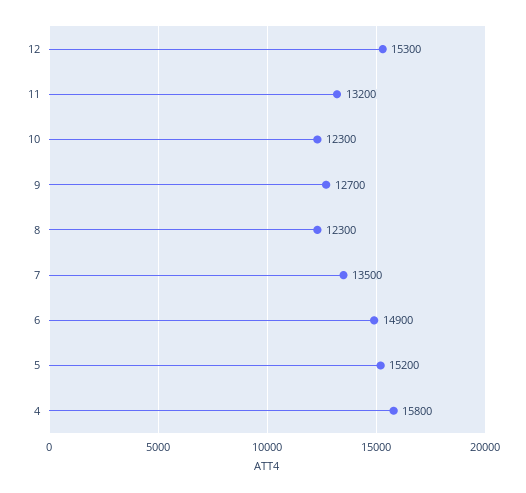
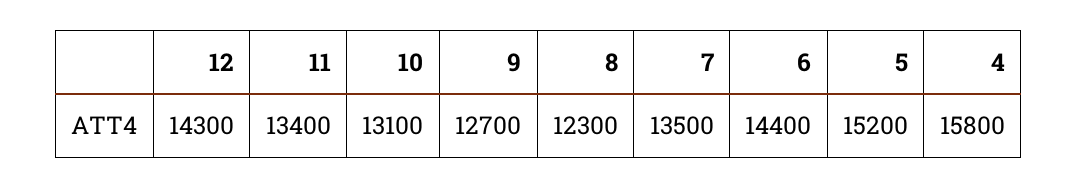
12: 15300 -> 14300
11: 13200 -> 13400
10: 12300 -> 13100
6: 14900 -> 14400

